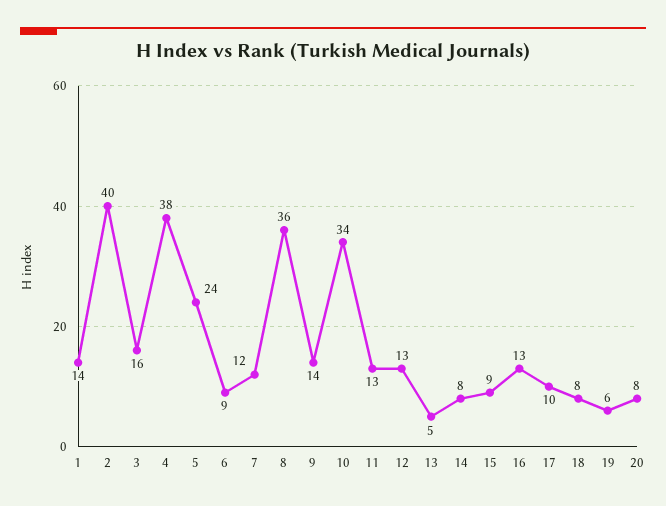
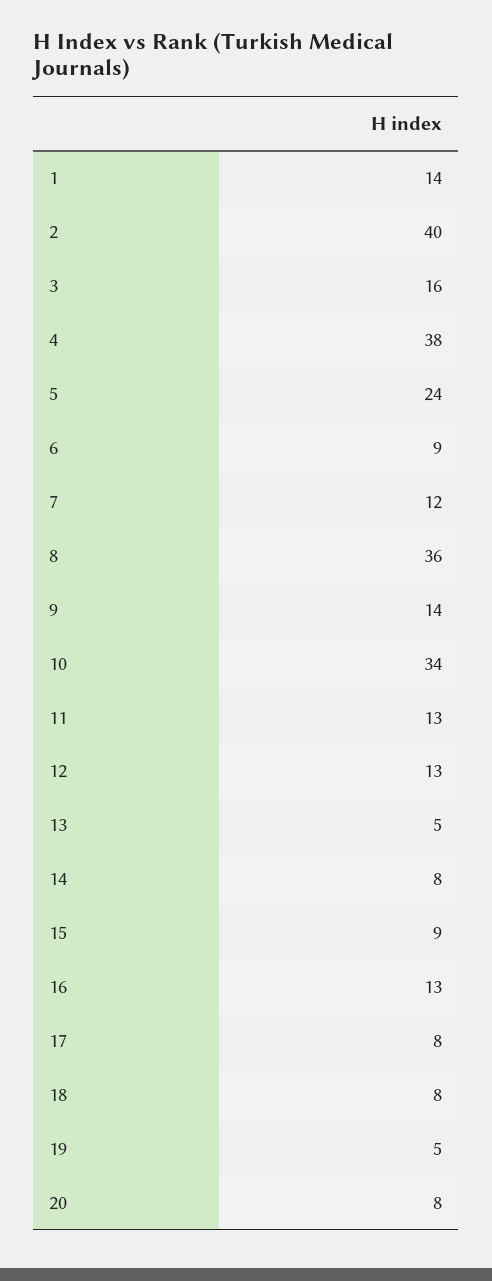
17: 10 -> 8
19: 6 -> 5

